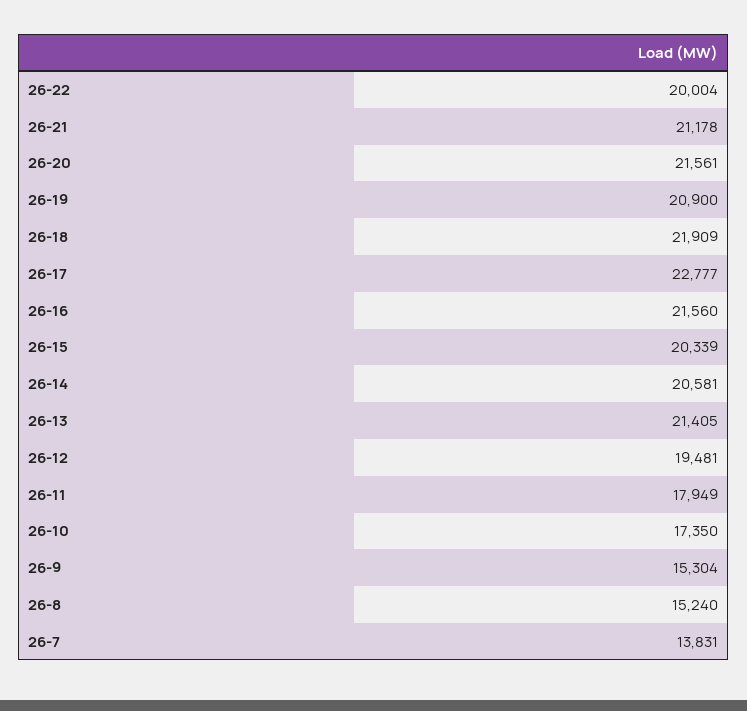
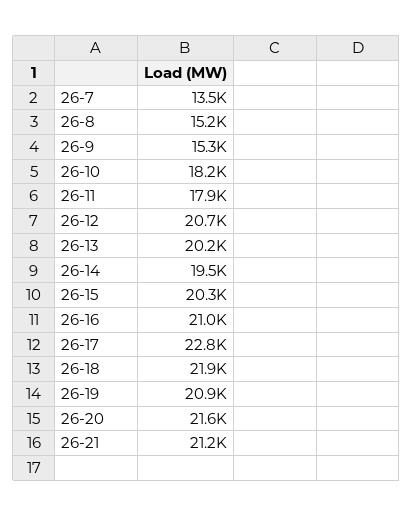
26-22: 20004 -> none
26-16: 21560 -> 21000
26-14: 20581 -> 19500
26-13: 21405 -> 20200
26-12: 19481 -> 20700
26-10: 17350 -> 18200
26-7: 13831 -> 13500

